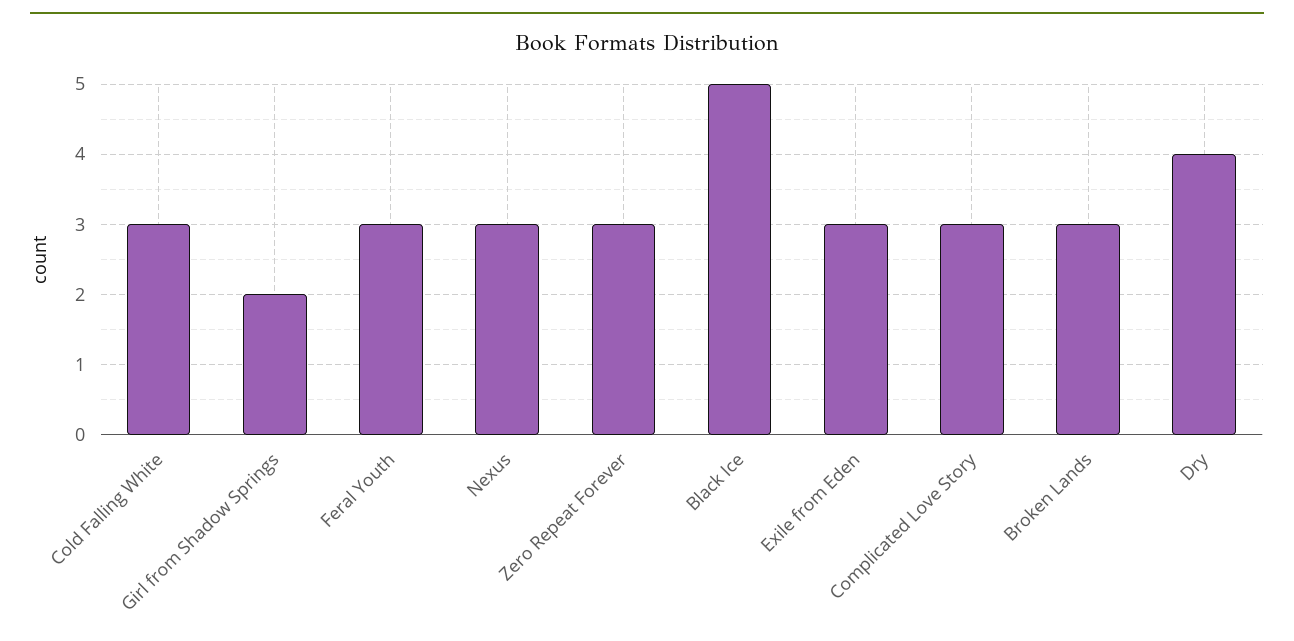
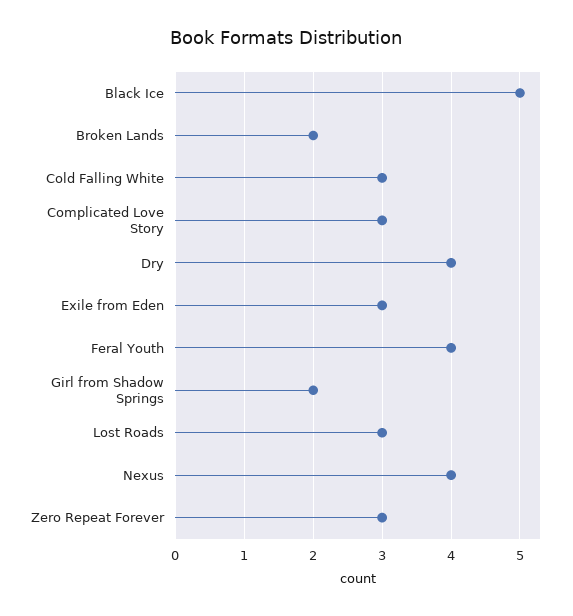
Feral Youth: 3 -> 4
Nexus: 3 -> 4
Broken Lands: 3 -> 2
Lost Roads: none -> 3

